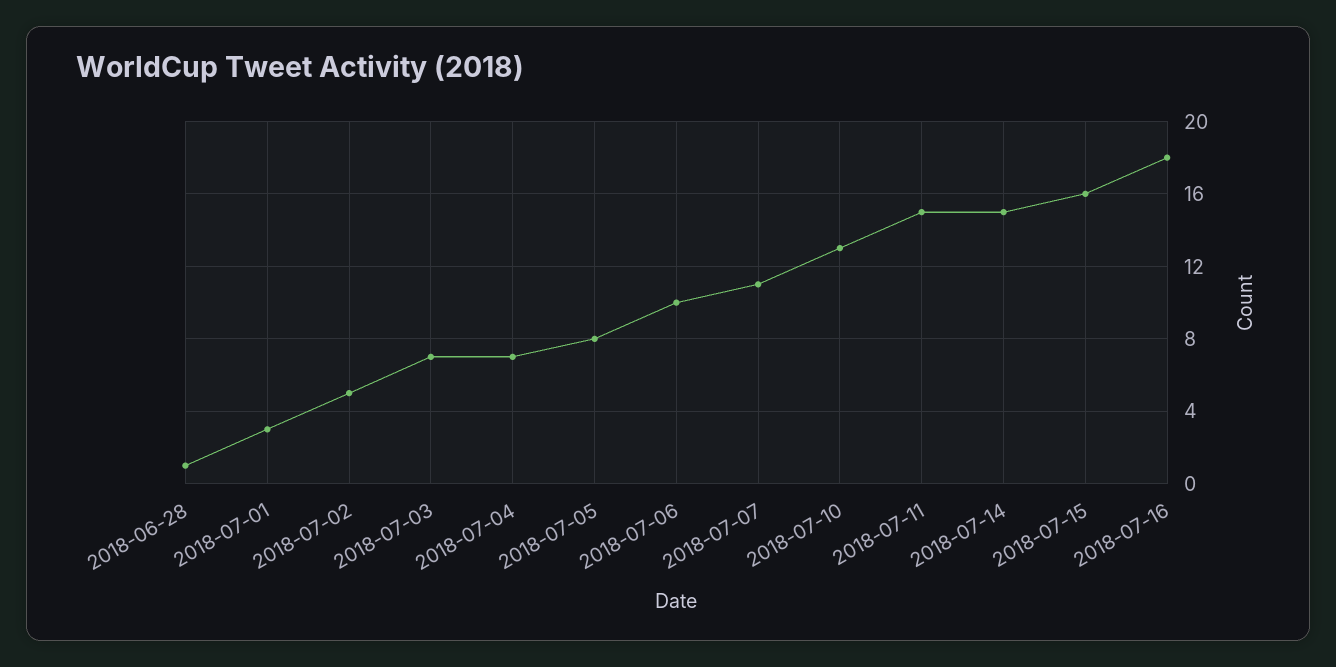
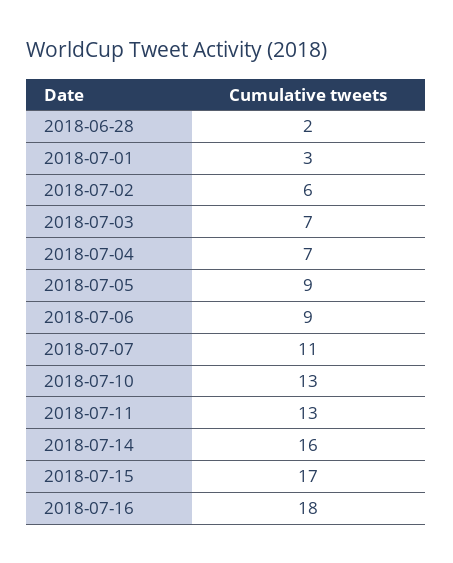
2018-06-28: 1 -> 2
2018-07-02: 5 -> 6
2018-07-05: 8 -> 9
2018-07-06: 10 -> 9
2018-07-11: 15 -> 13
2018-07-14: 15 -> 16
2018-07-15: 16 -> 17

